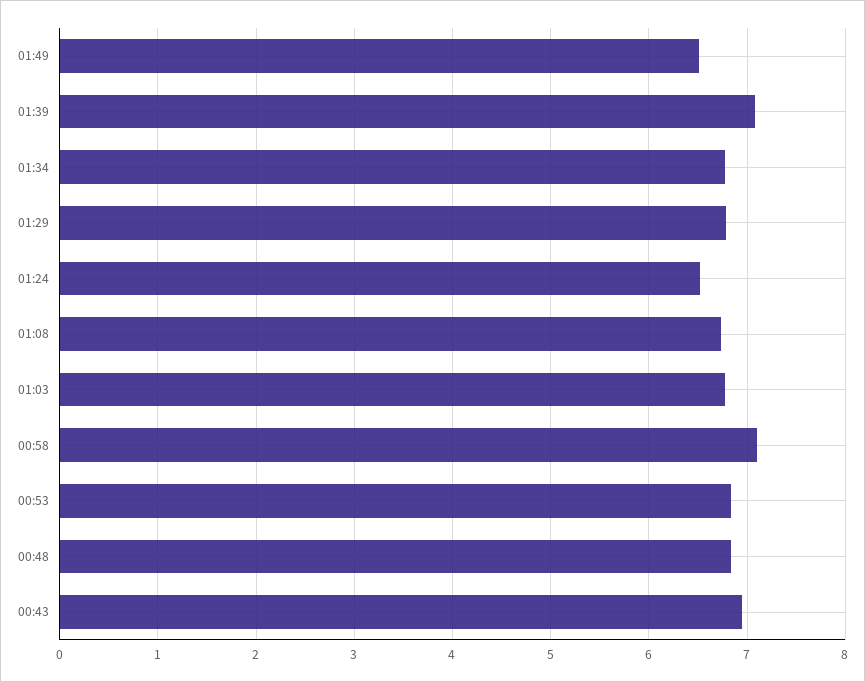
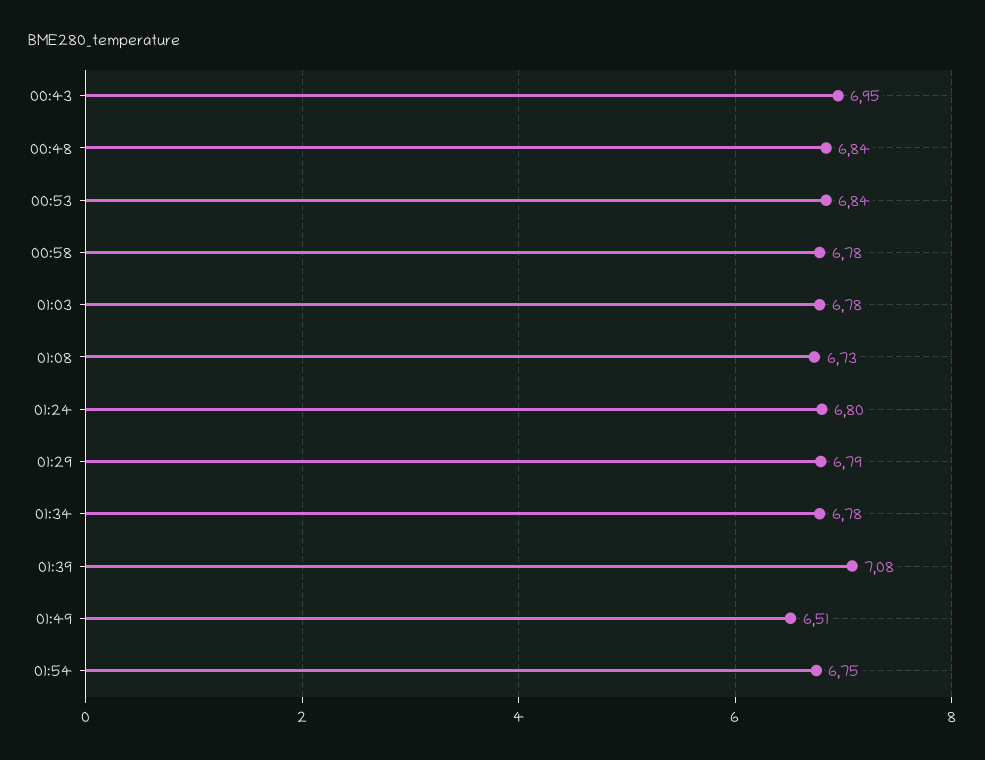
01:24: 6.5 -> 6.8
00:58: 7.1 -> 6.78
01:54: none -> 6.75

